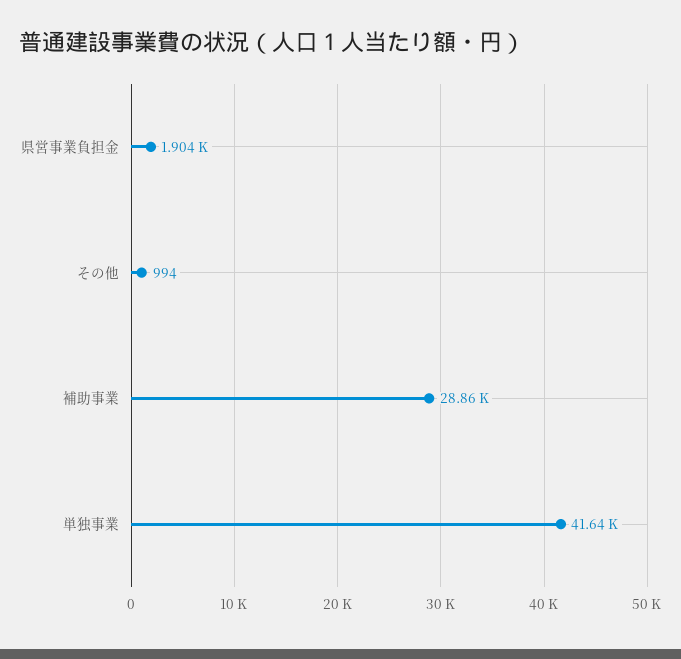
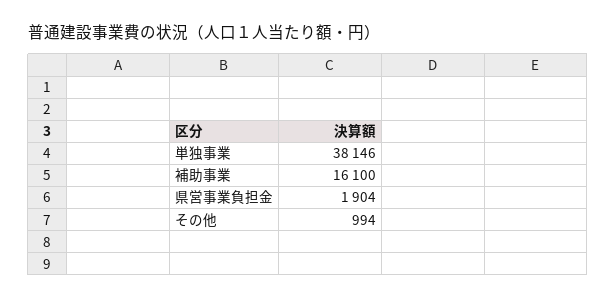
補助事業: 28860 -> 16100
単独事業: 41640 -> 38146

